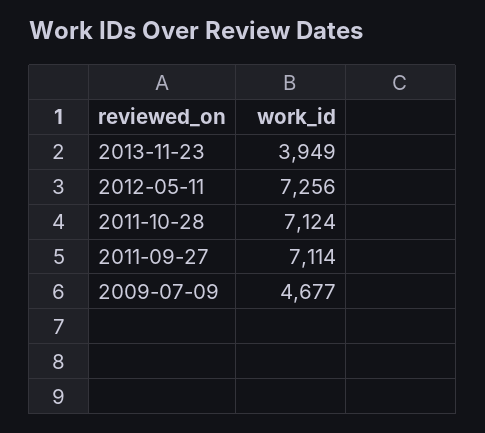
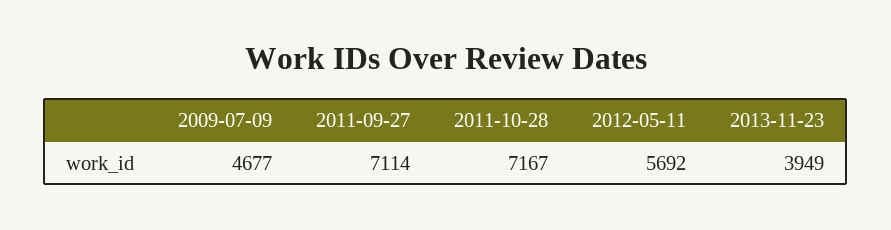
2012-05-11: 7256 -> 5692
2011-10-28: 7124 -> 7167

